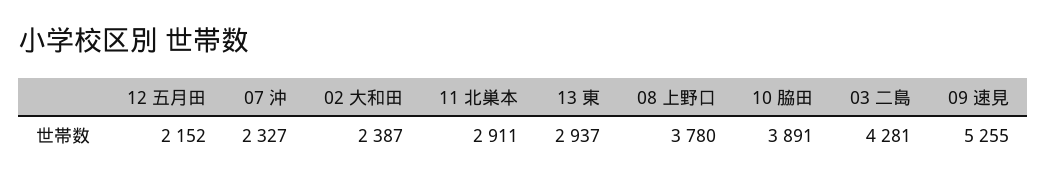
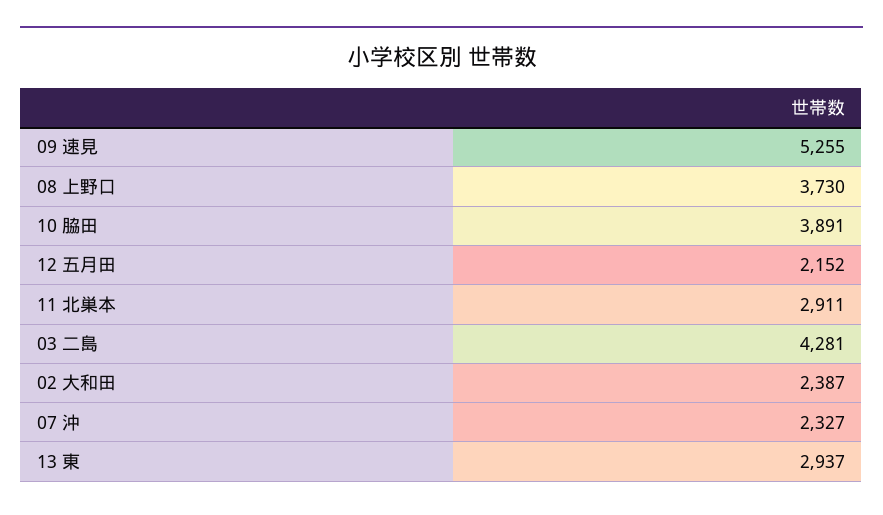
08 上野口: 3780 -> 3730

